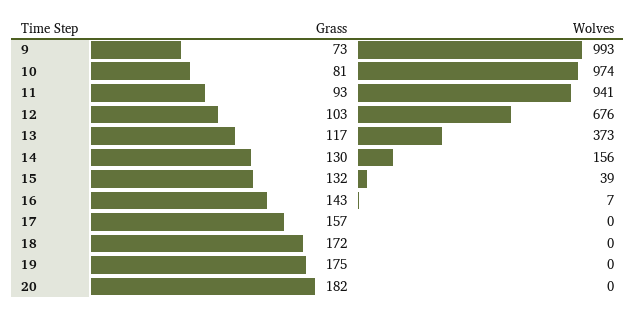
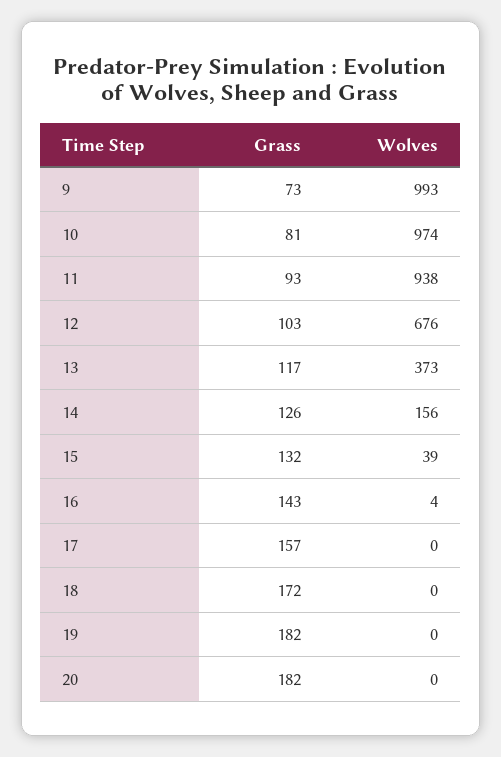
Wolves, 11: 941 -> 938
Grass, 14: 130 -> 126
Wolves, 16: 7 -> 4
Grass, 19: 175 -> 182

